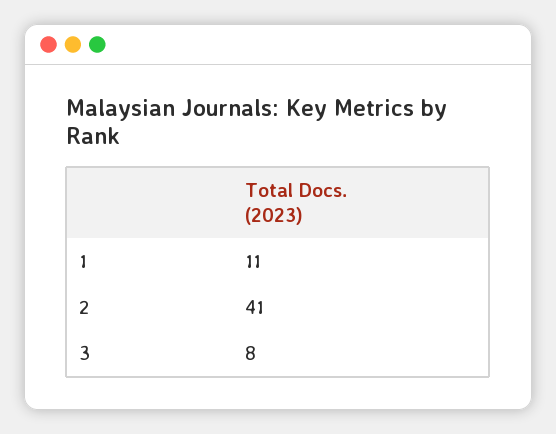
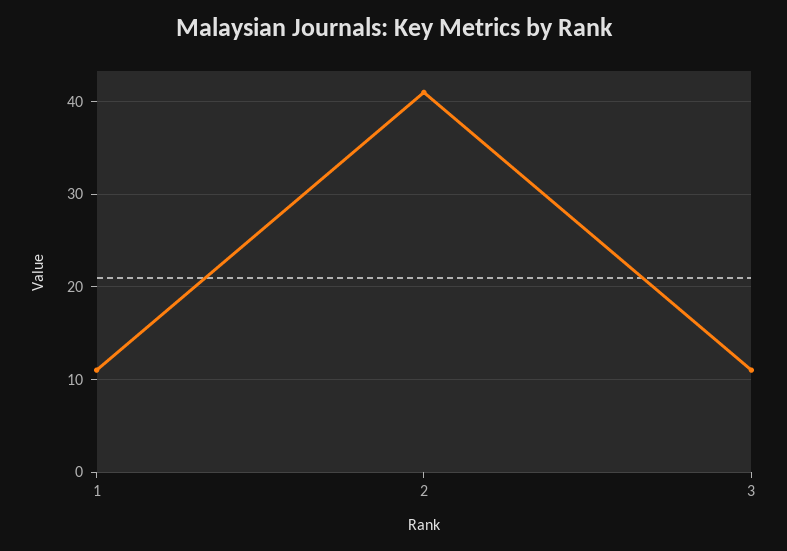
3: 8 -> 11

